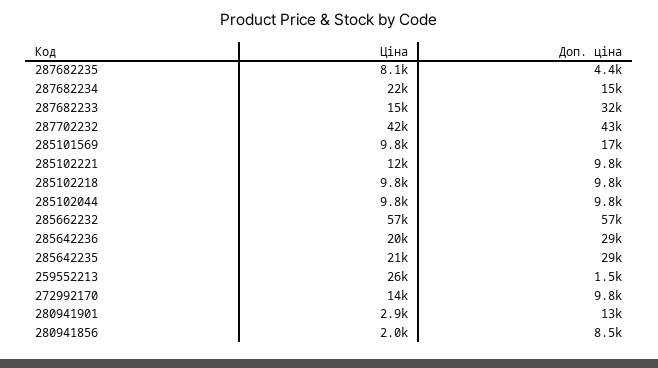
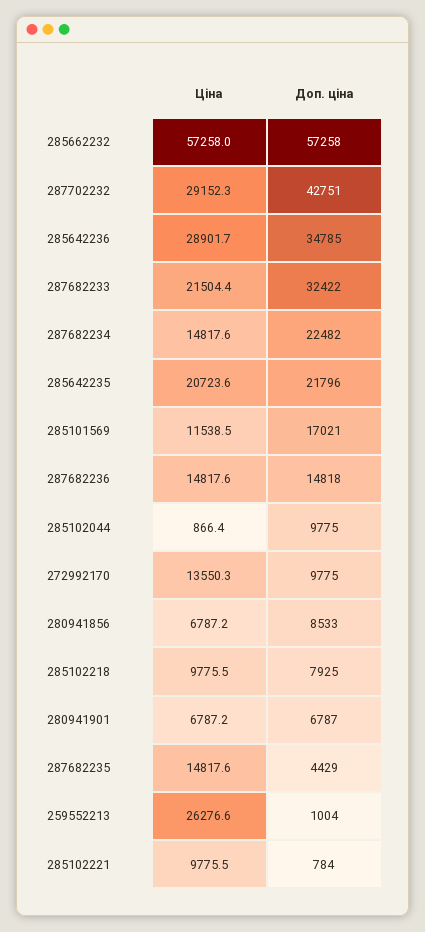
Ціна, 287682235: 8100 -> 14817.6
Ціна, 287682234: 22000 -> 14817.6
Доп. ціна, 287682234: 15000 -> 22482
Ціна, 287682233: 15000 -> 21504.4
Ціна, 287702232: 42000 -> 29152.3
Ціна, 285101569: 9800 -> 11538.5
Ціна, 285102221: 12000 -> 9775.5
Доп. ціна, 285102221: 9800 -> 784
Доп. ціна, 285102218: 9800 -> 7925
Ціна, 285102044: 9800 -> 866.4
Ціна, 285642236: 20000 -> 28901.7
Доп. ціна, 285642236: 29000 -> 34785
Доп. ціна, 285642235: 29000 -> 21796
Доп. ціна, 259552213: 1500 -> 1004
Ціна, 280941901: 2900 -> 6787.2
Доп. ціна, 280941901: 13000 -> 6787
Ціна, 280941856: 2000 -> 6787.2
Ціна, 287682236: none -> 14817.6
Доп. ціна, 287682236: none -> 14818

